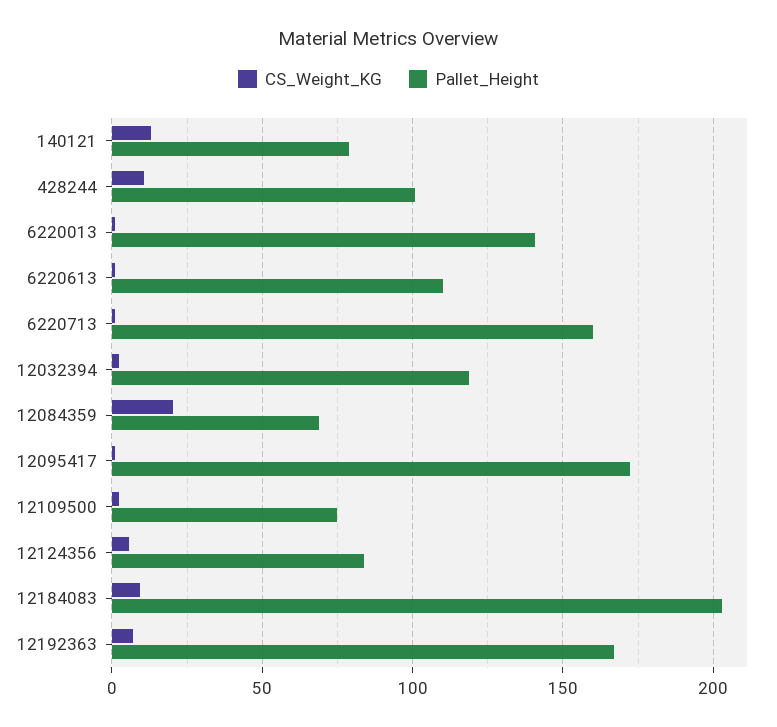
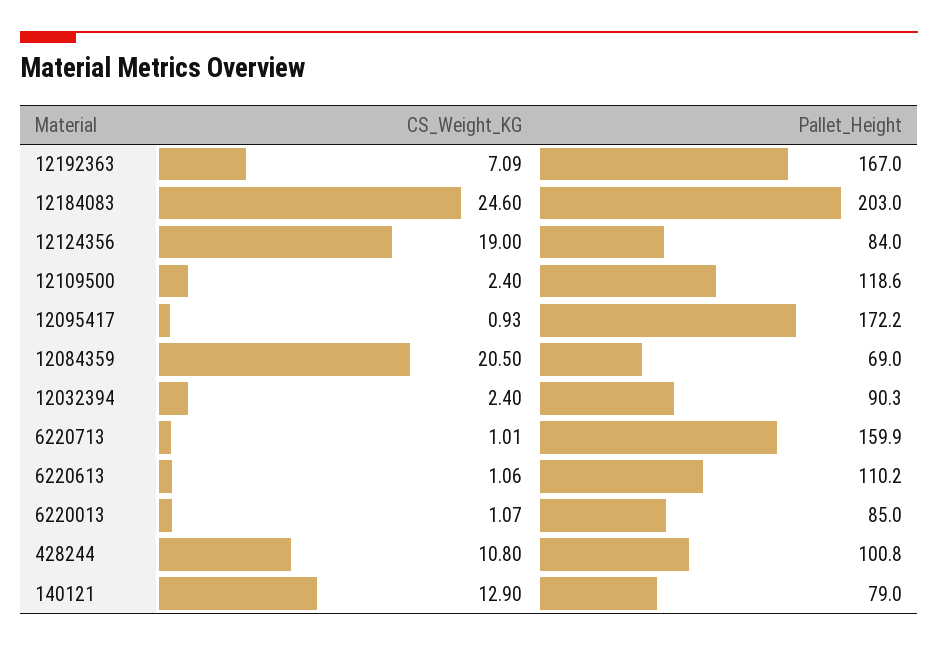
Pallet_Height, 6220013: 140 -> 85
Pallet_Height, 12032394: 120 -> 90.3
Pallet_Height, 12109500: 75 -> 118.6
CS_Weight_KG, 12124356: 5 -> 19
CS_Weight_KG, 12184083: 10 -> 24.6

